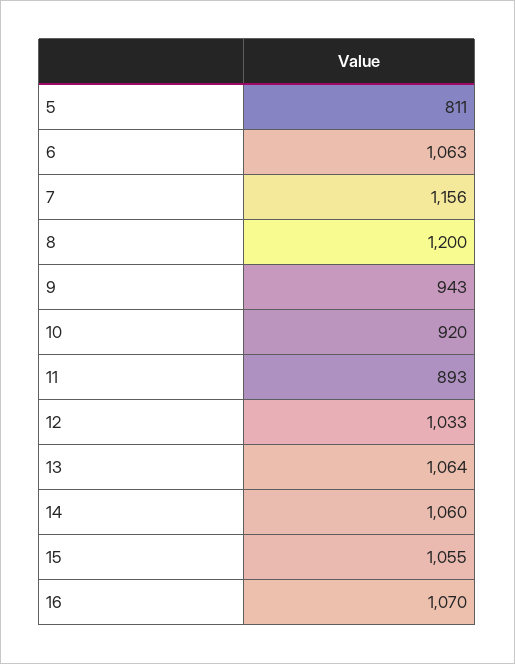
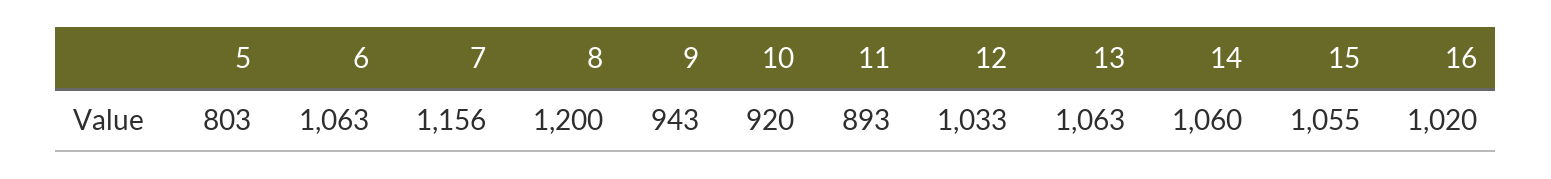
5: 811 -> 803
13: 1064 -> 1063
16: 1070 -> 1020

